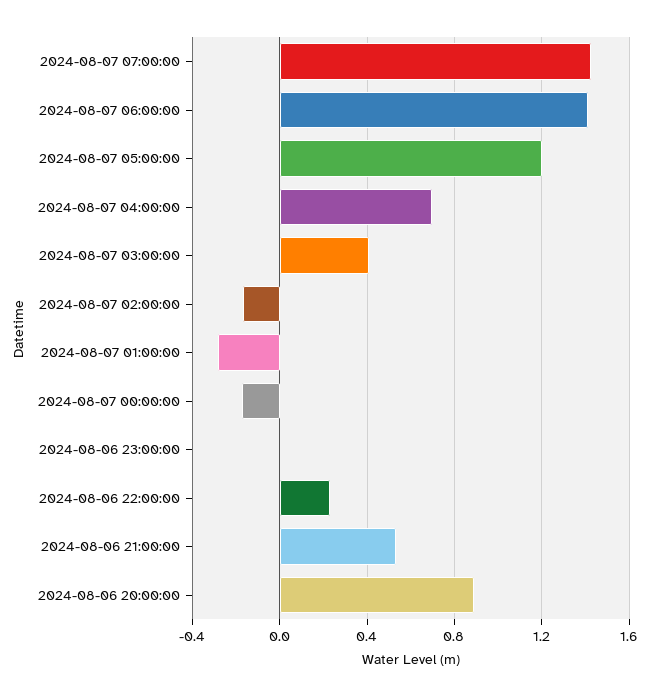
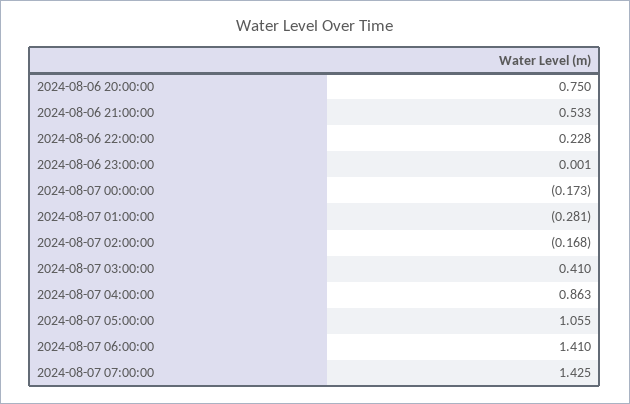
2024-08-07 05:00:00: 1.2 -> 1.055
2024-08-07 04:00:00: 0.7 -> 0.863
2024-08-06 20:00:00: 0.9 -> 0.75

